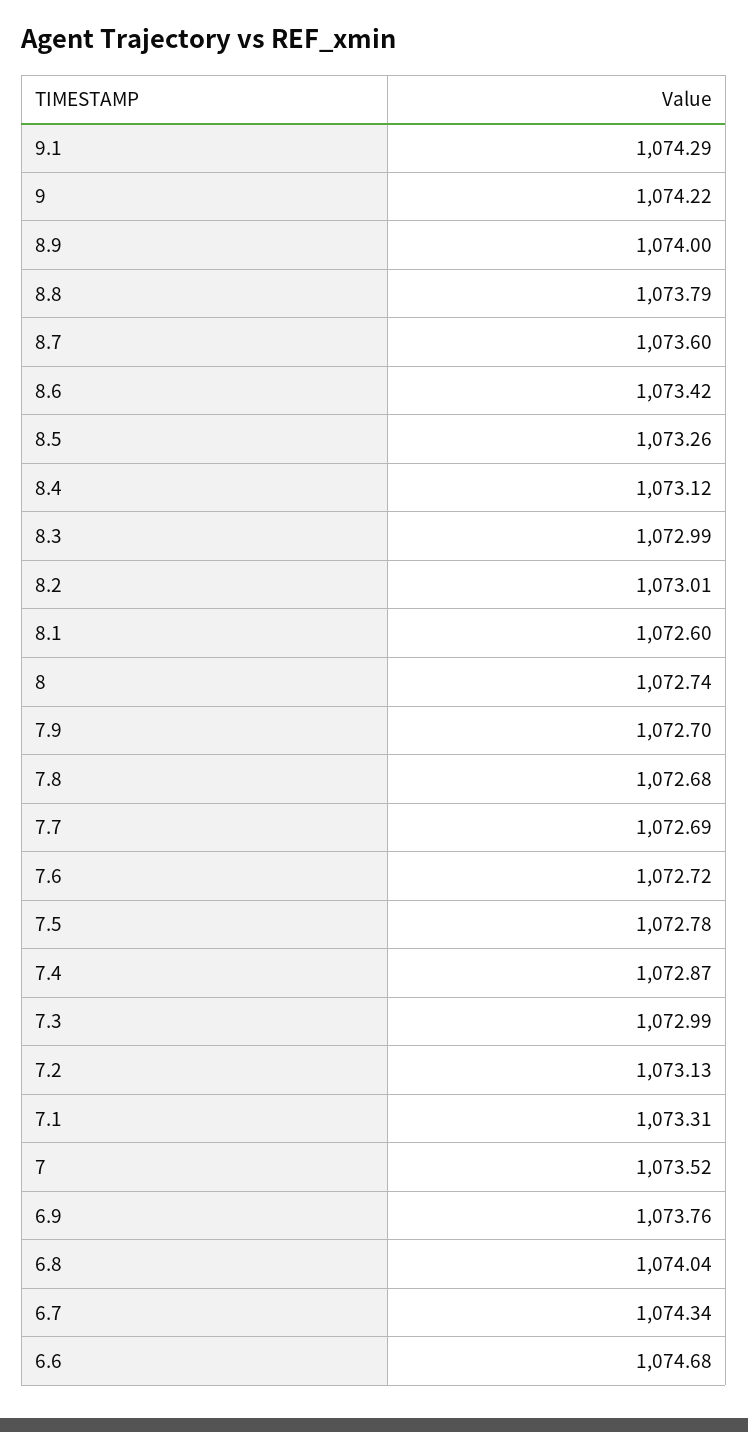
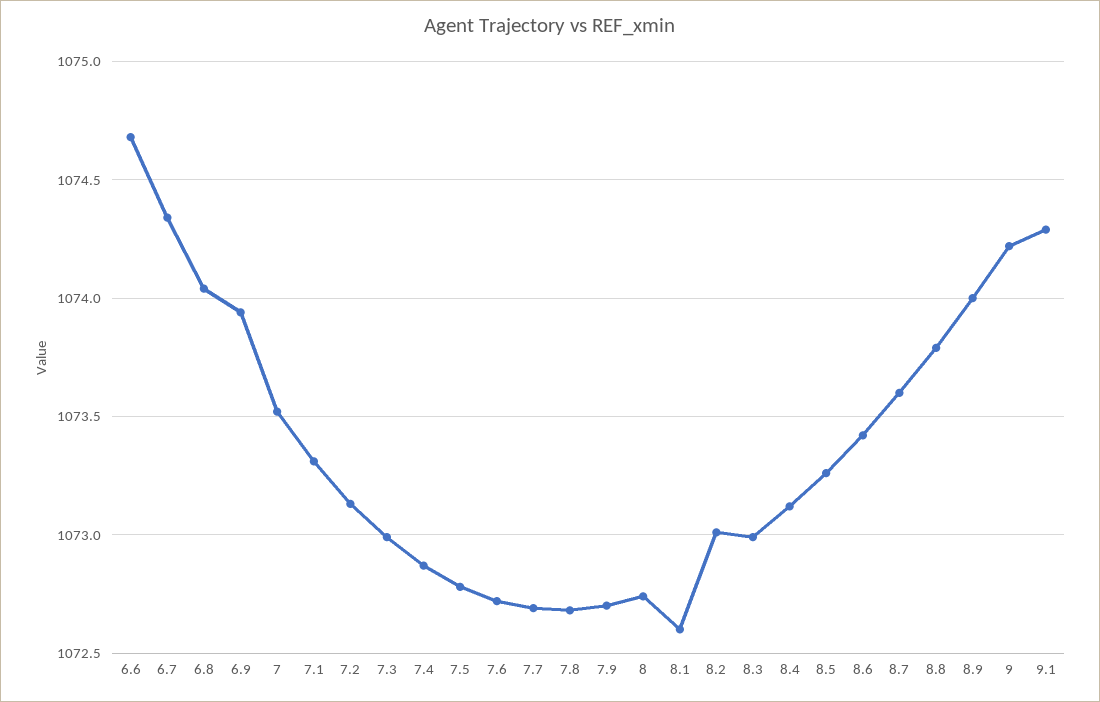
6.9: 1073.76 -> 1073.95

